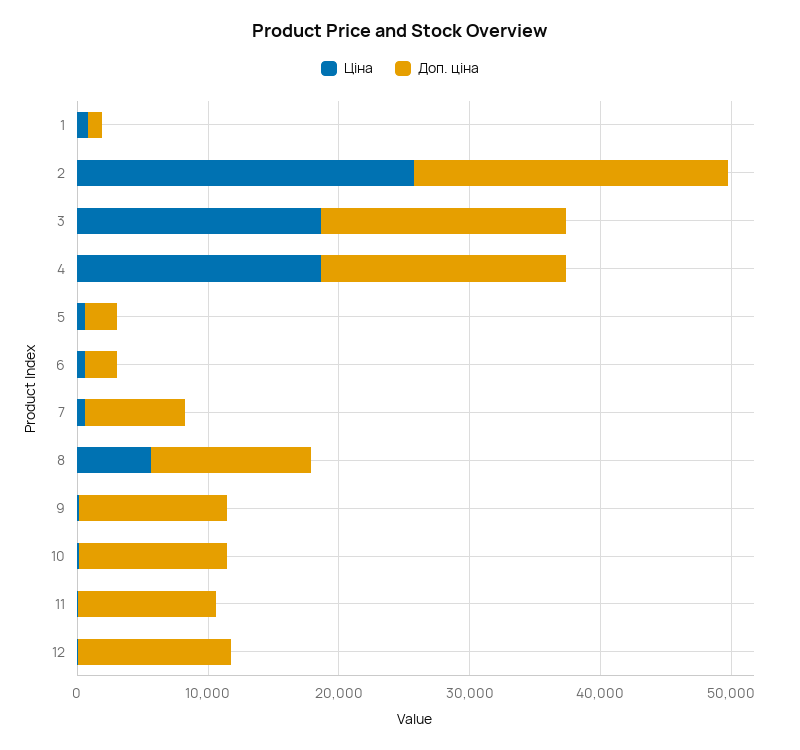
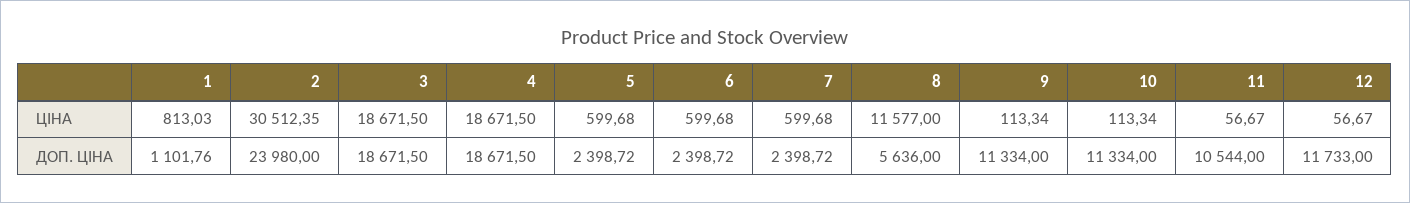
Ціна, 2: 26000 -> 30512.35
Доп. ціна, 7: 8000 -> 2398.72
Ціна, 8: 6000 -> 11577
Доп. ціна, 8: 12000 -> 5636

